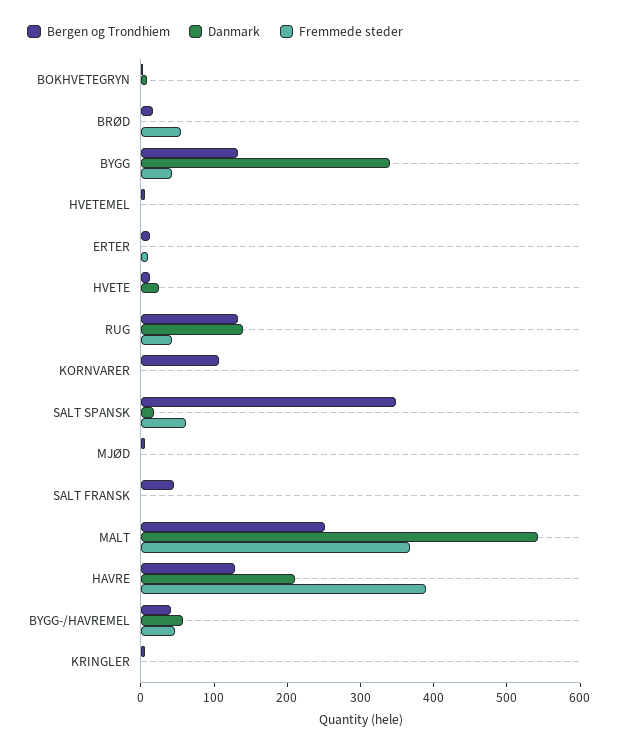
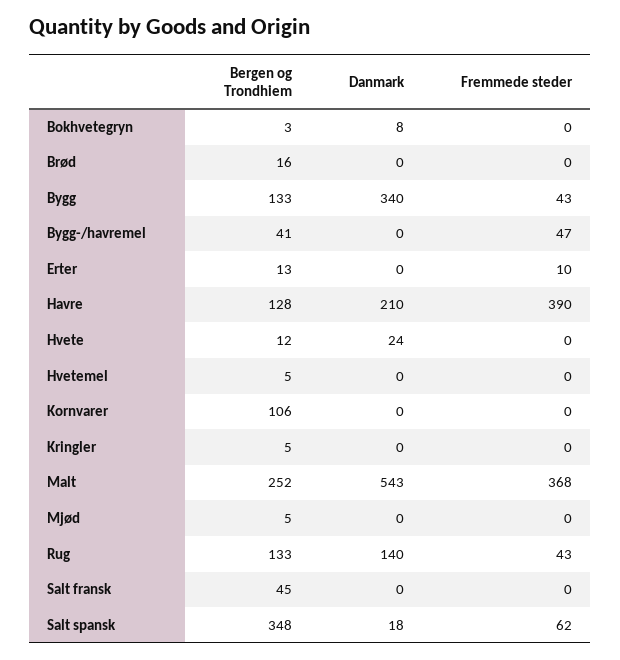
Fremmede steder, BRØD: 60 -> 0
Danmark, BYGG-/HAVREMEL: 60 -> 0

